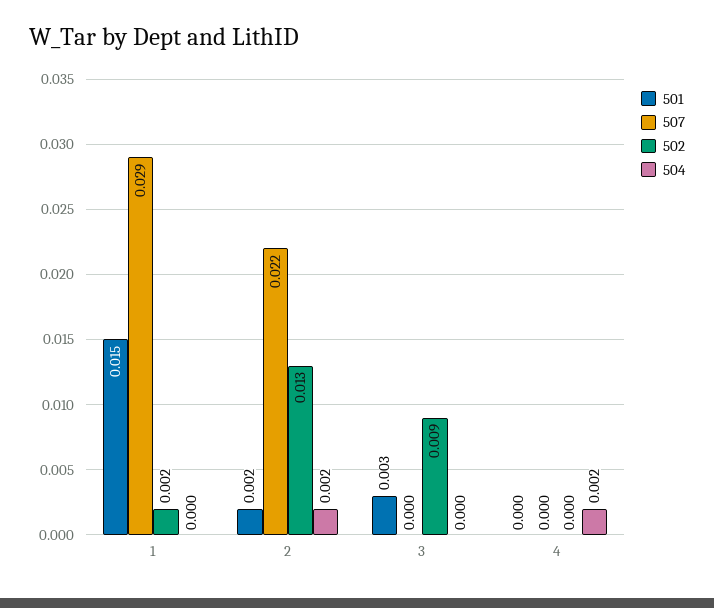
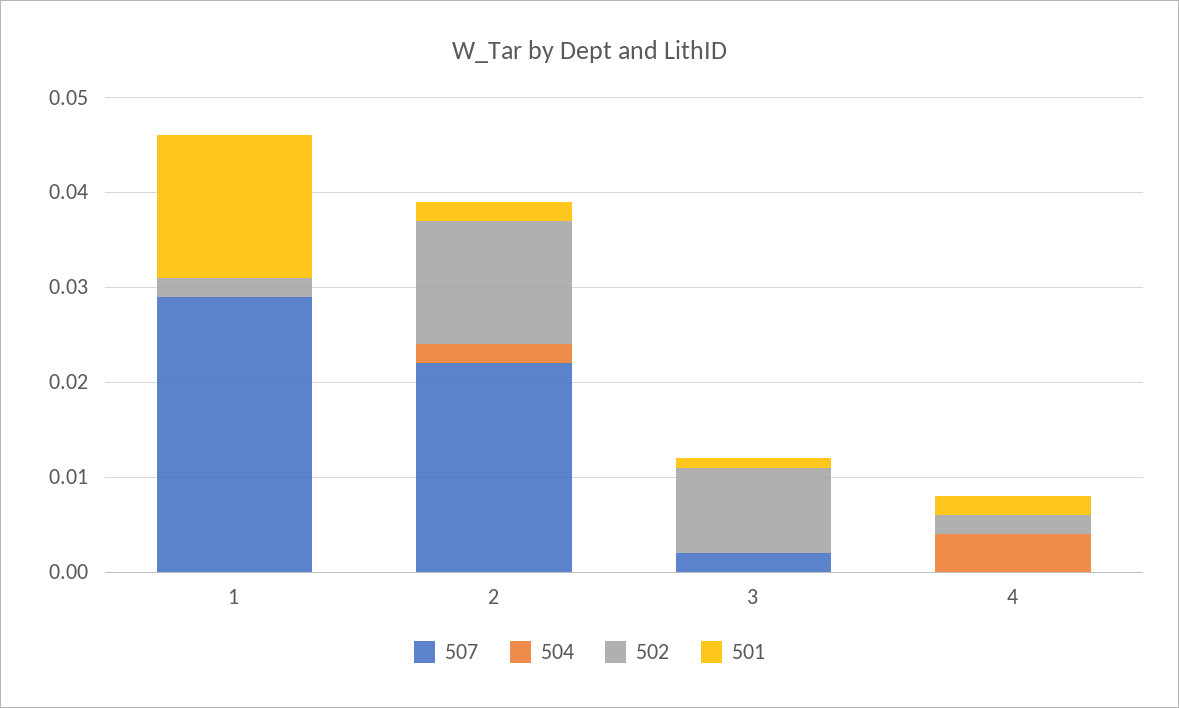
501, 3: 0.003 -> 0.001
507, 3: 0 -> 0.002
501, 4: 0 -> 0.002
502, 4: 0 -> 0.002
504, 4: 0.002 -> 0.004

